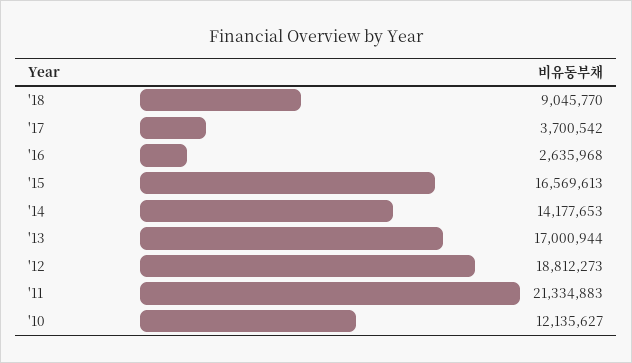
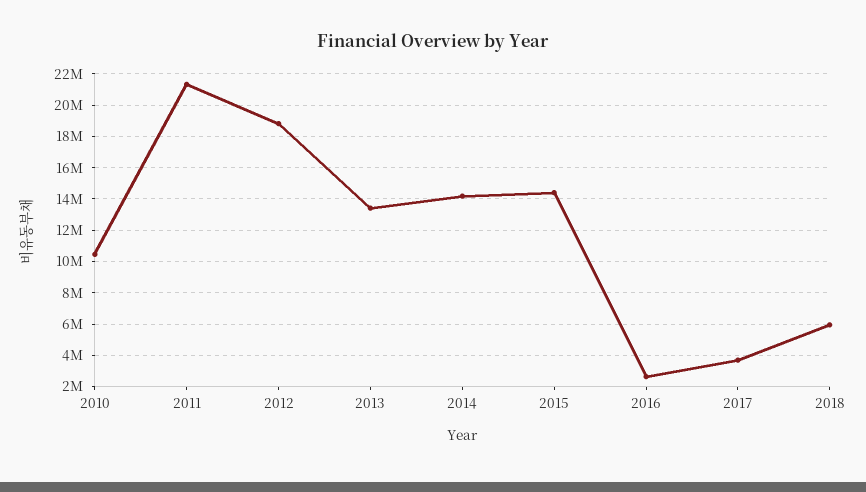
'18: 9045770 -> 6000000
'15: 16569613 -> 14500000
'13: 17000944 -> 13500000
'10: 12135627 -> 10500000

